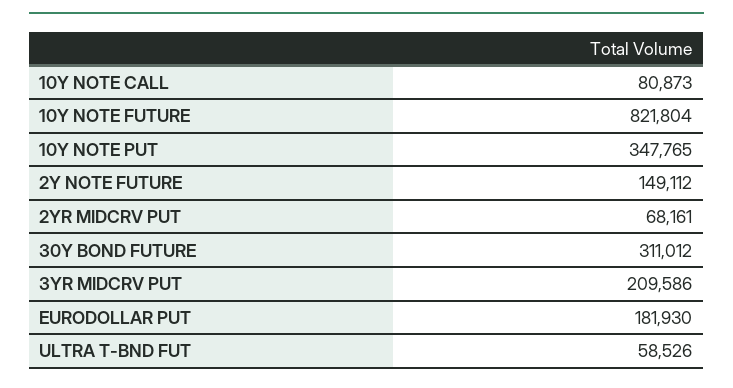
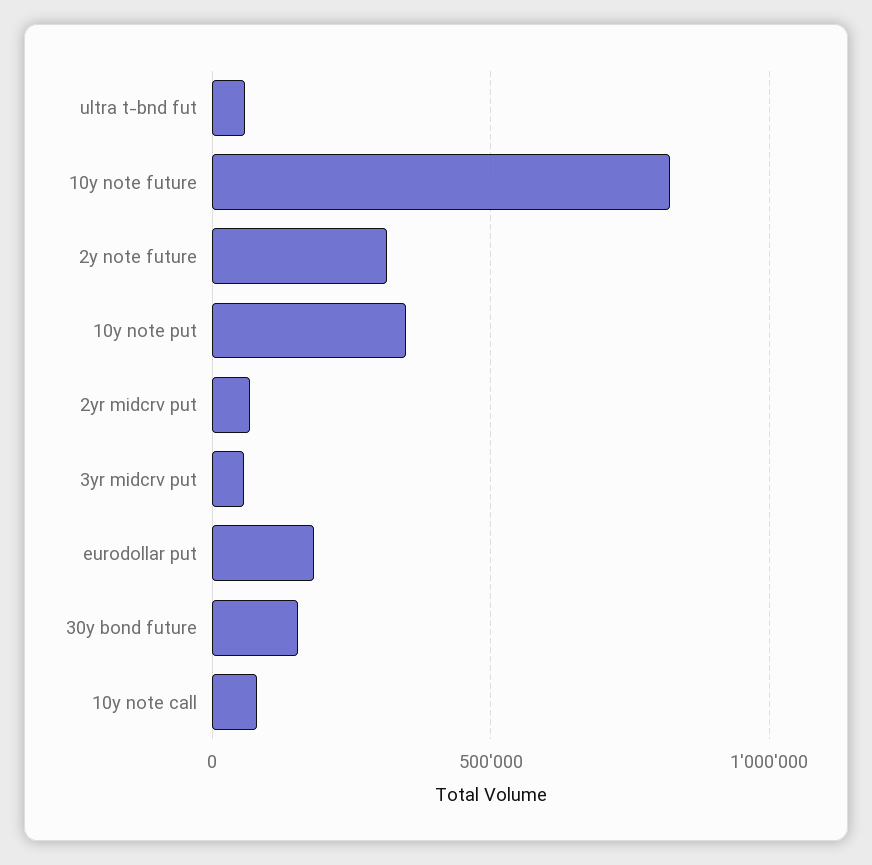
2Y NOTE FUTURE: 149112 -> 300000
30Y BOND FUTURE: 311012 -> 150000
3YR MIDCRV PUT: 209586 -> 50000

